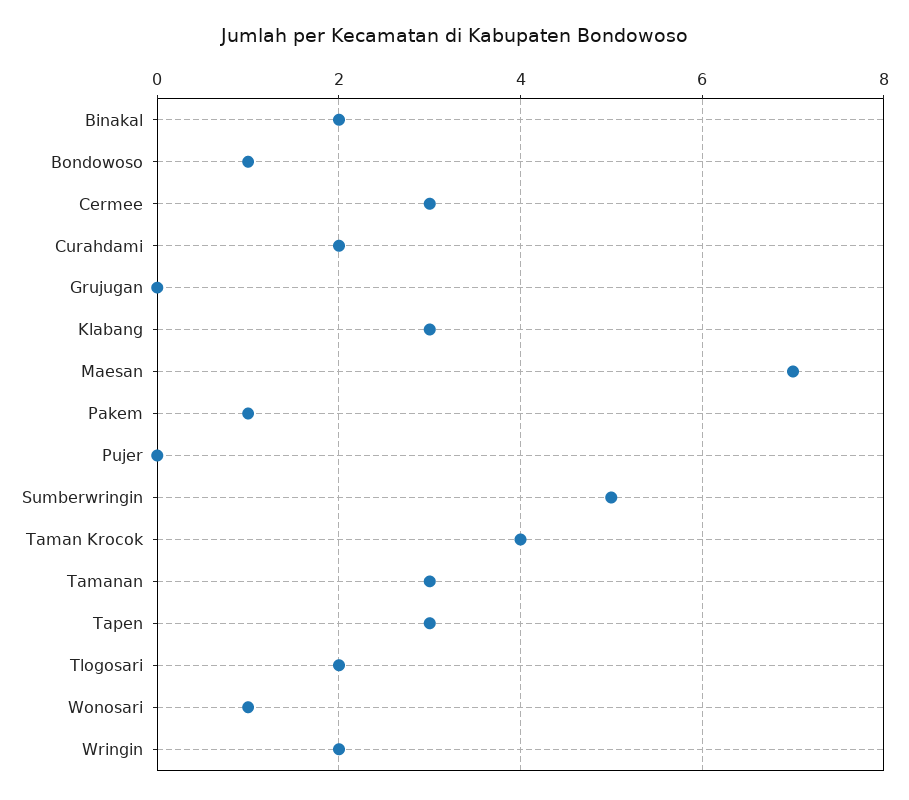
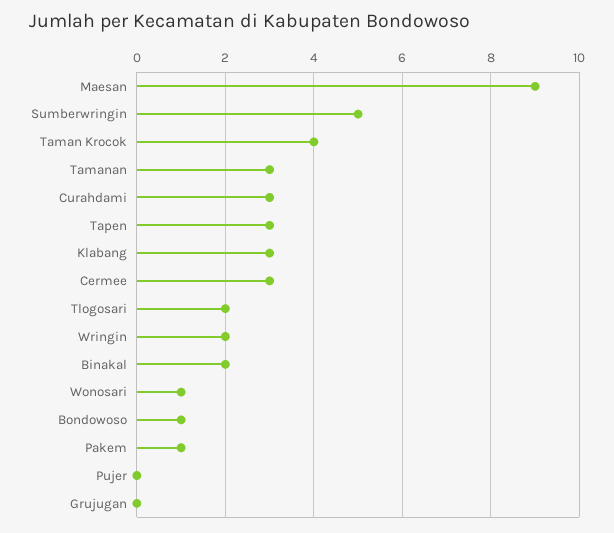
Curahdami: 2 -> 3
Maesan: 7 -> 9

